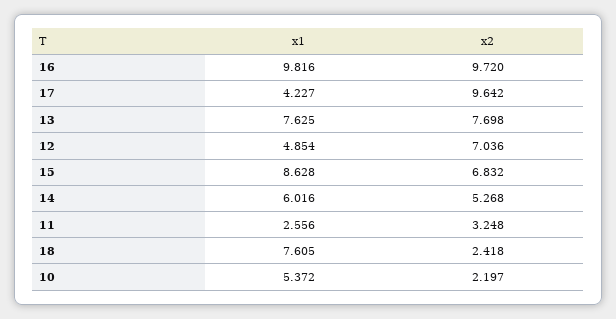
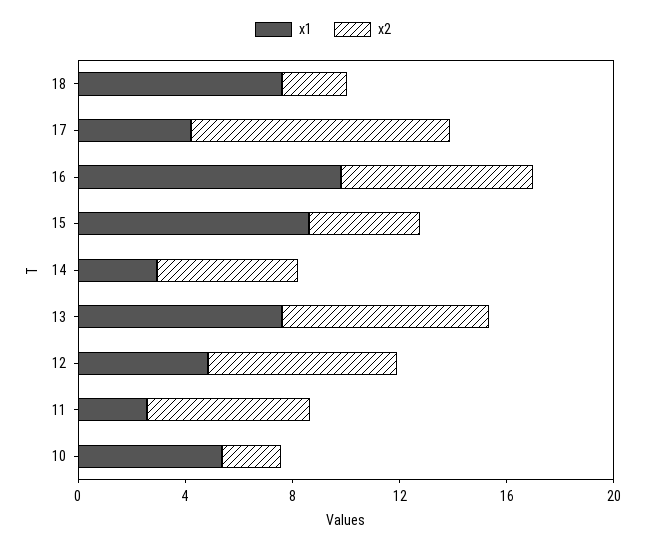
x2, 16: 9.72 -> 7
x2, 15: 6.832 -> 4
x1, 14: 6.016 -> 3
x2, 11: 3.248 -> 6

